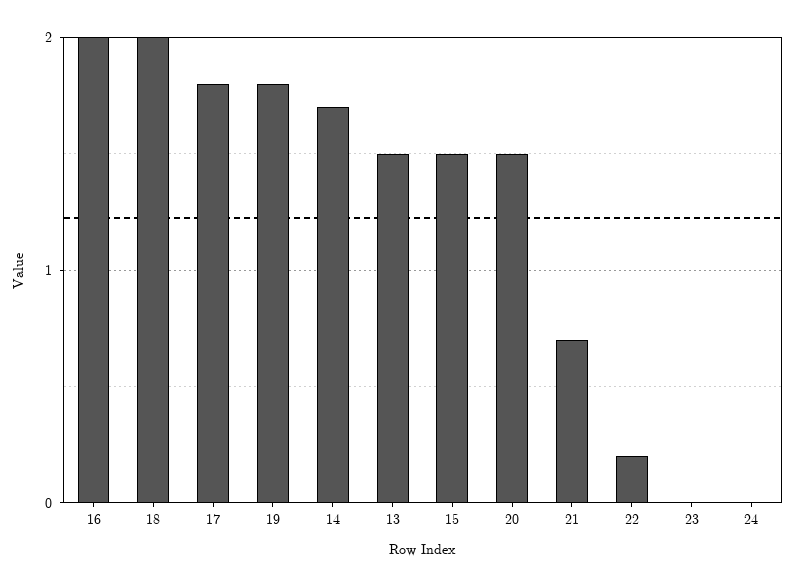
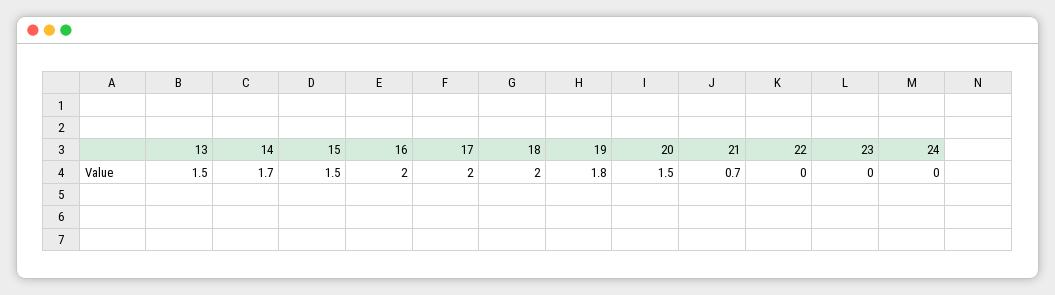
17: 1.8 -> 2
22: 0.2 -> 0

